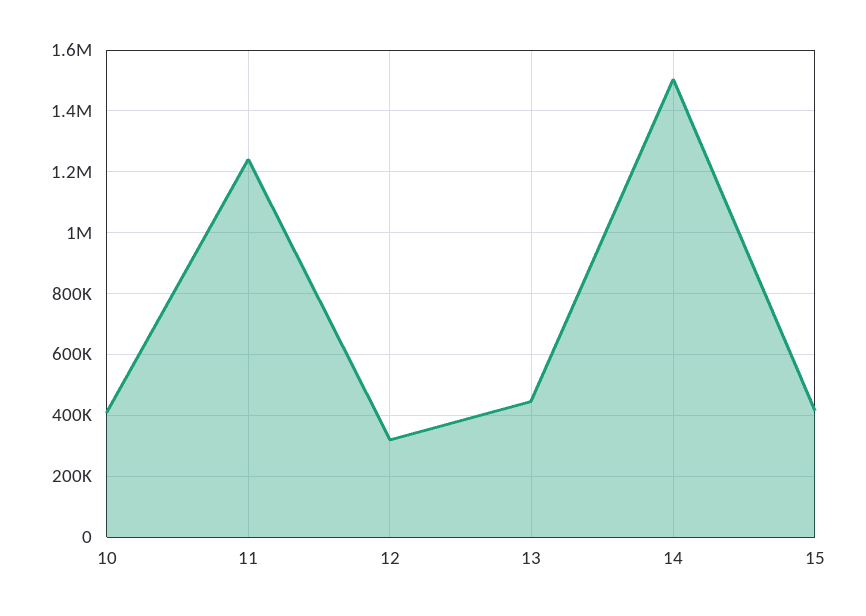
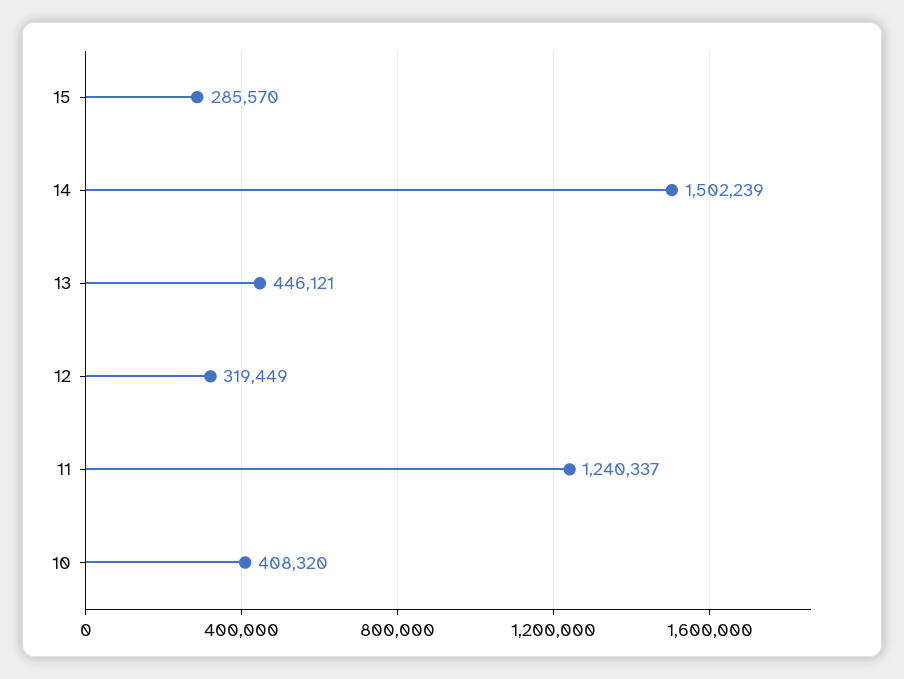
15: 420000 -> 285570

